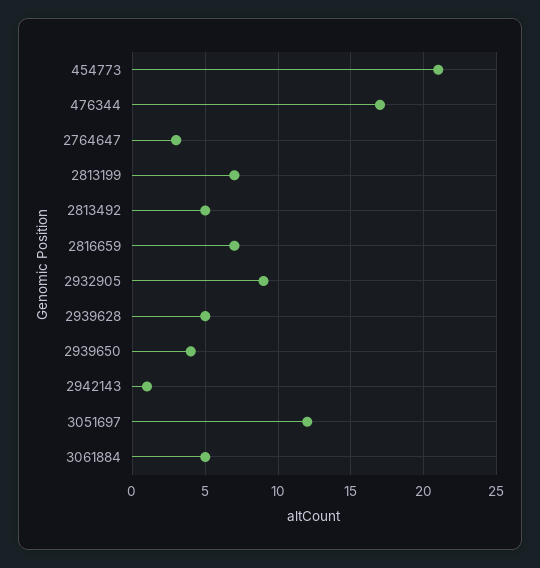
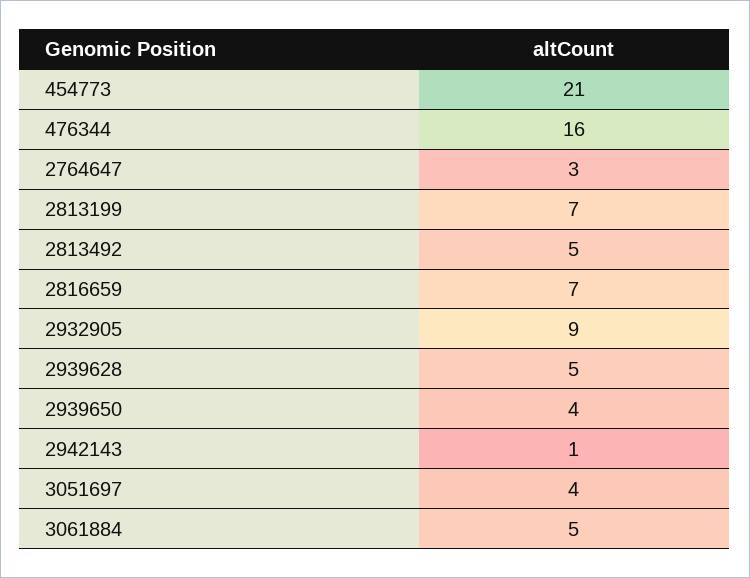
476344: 17 -> 16
3051697: 12 -> 4

